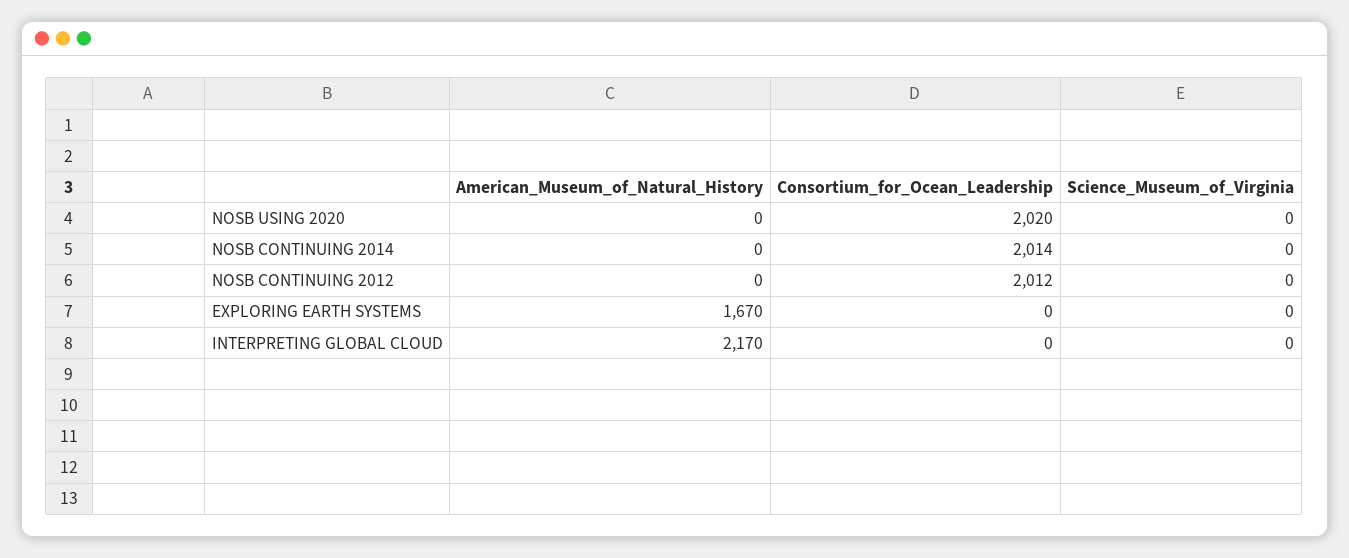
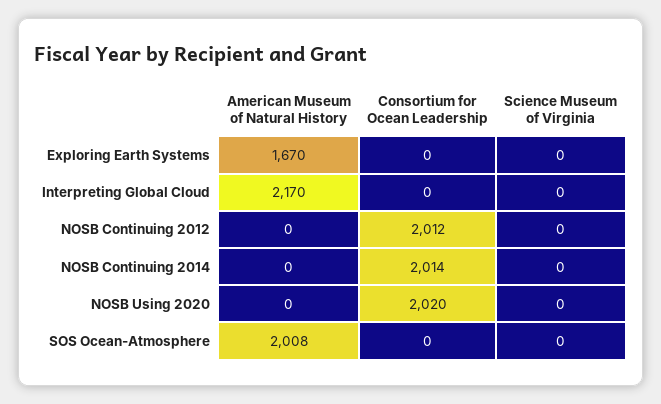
American_Museum_of_Natural_History, SOS Ocean-Atmosphere: none -> 2008
Consortium_for_Ocean_Leadership, SOS Ocean-Atmosphere: none -> 0
Science_Museum_of_Virginia, SOS Ocean-Atmosphere: none -> 0

